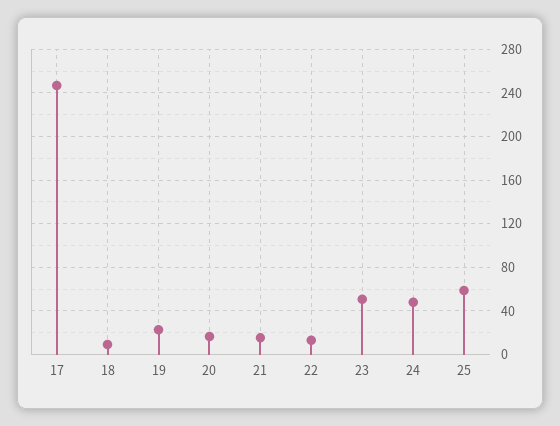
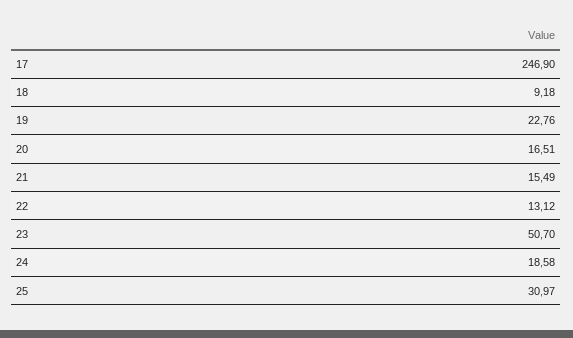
24: 50 -> 18.58
25: 60 -> 30.97

